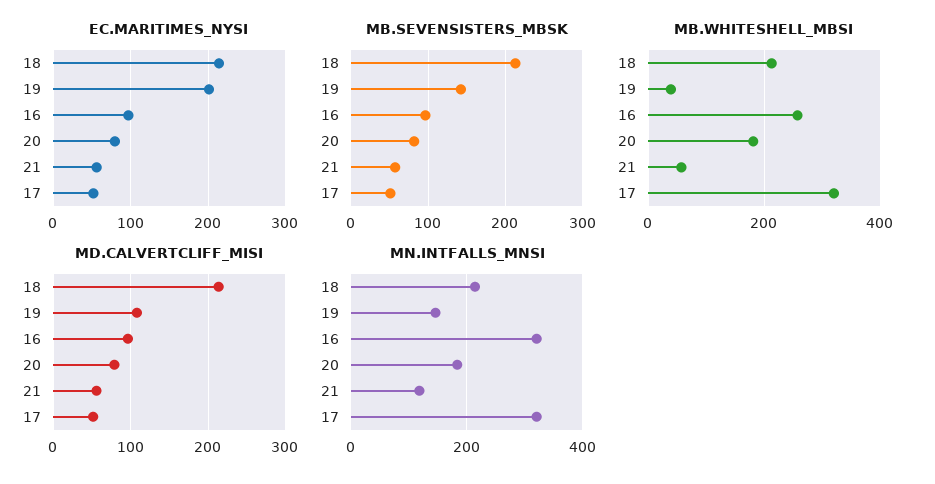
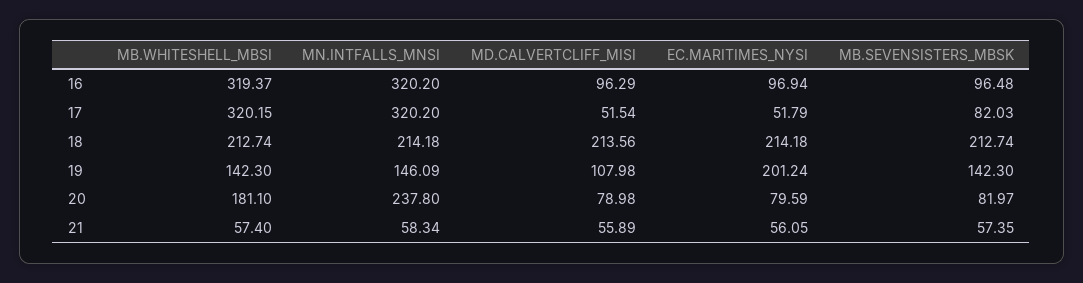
MB.SEVENSISTERS_MBSK, 17: 50 -> 82.03
MB.WHITESHELL_MBSI, 19: 40 -> 142.3
MB.WHITESHELL_MBSI, 16: 260 -> 319.37
MN.INTFALLS_MNSI, 20: 180 -> 237.8
MN.INTFALLS_MNSI, 21: 120 -> 58.34

